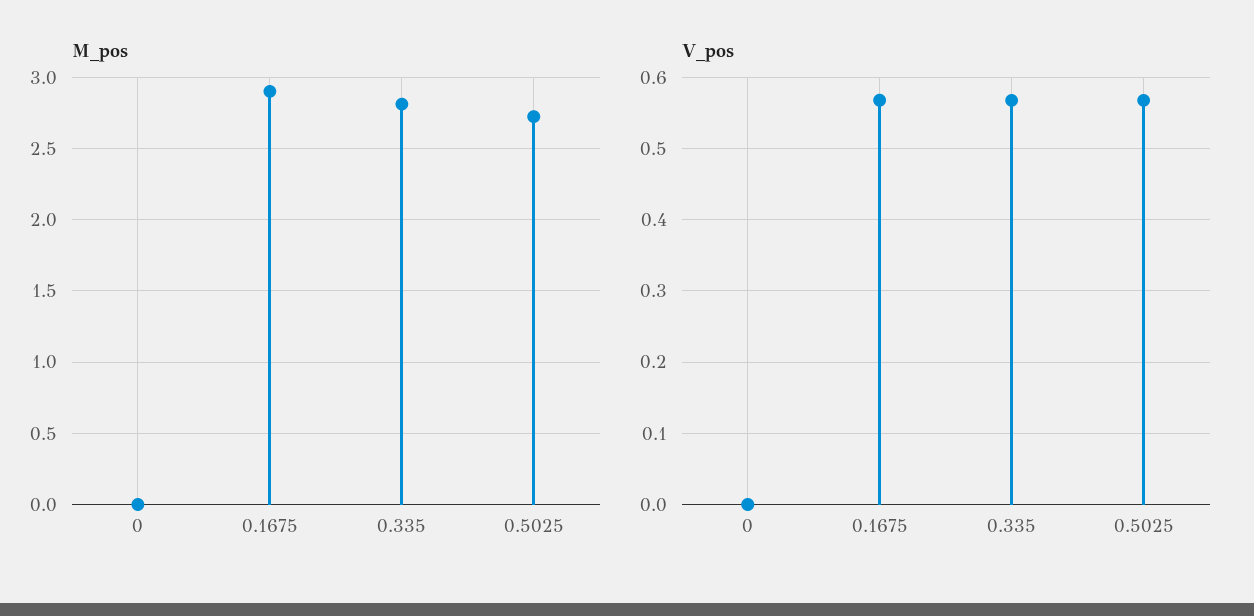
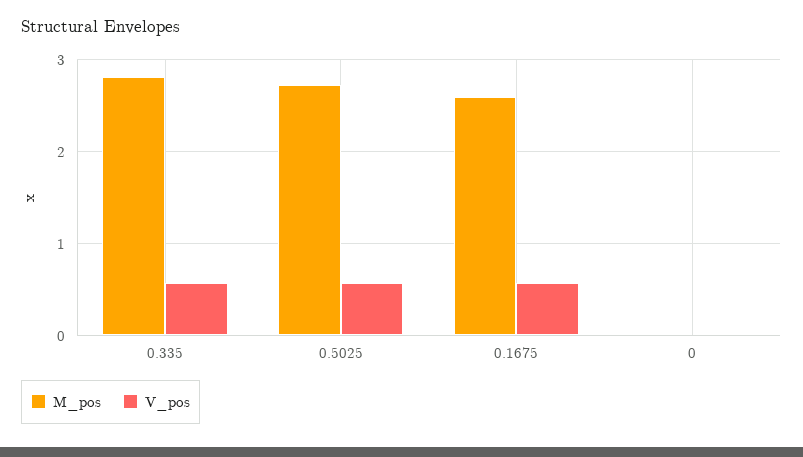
M_pos, 0.1675: 2.9 -> 2.6

